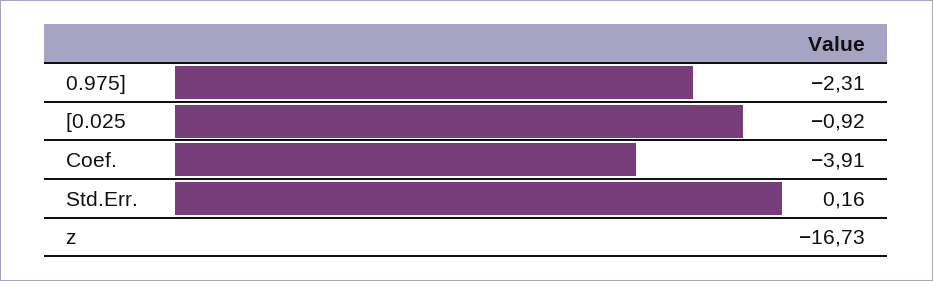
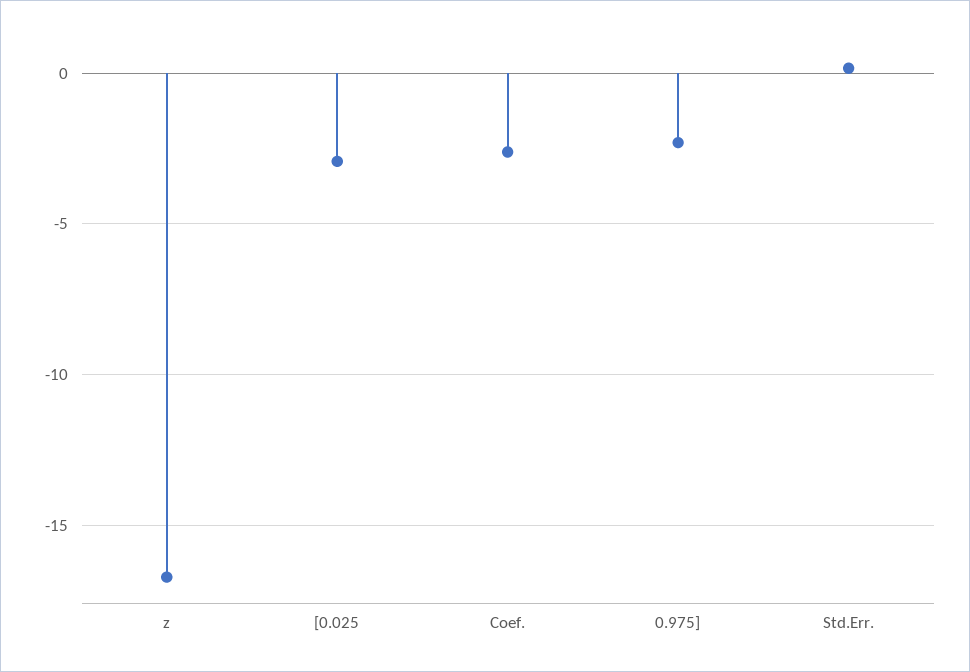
[0.025: -0.92 -> -3
Coef.: -3.91 -> -2.5

